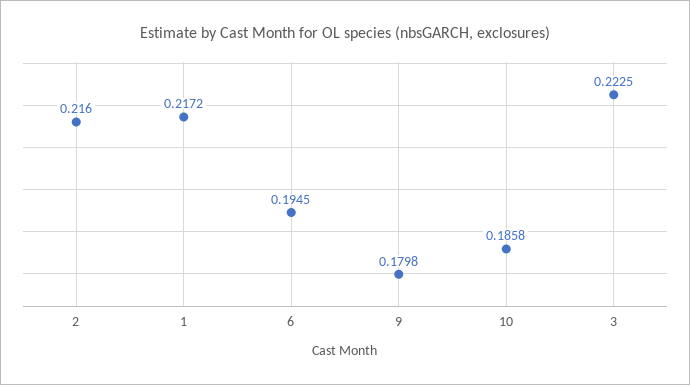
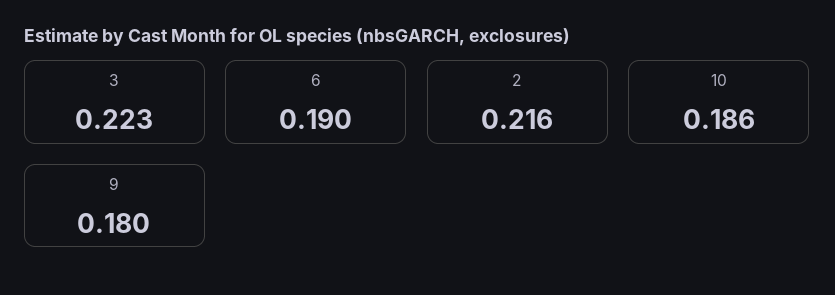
1: 0.2172 -> none
6: 0.1945 -> 0.19

